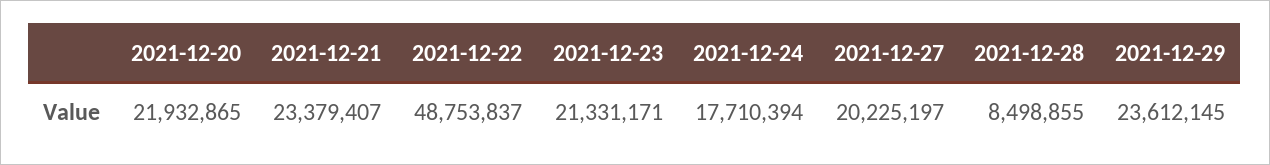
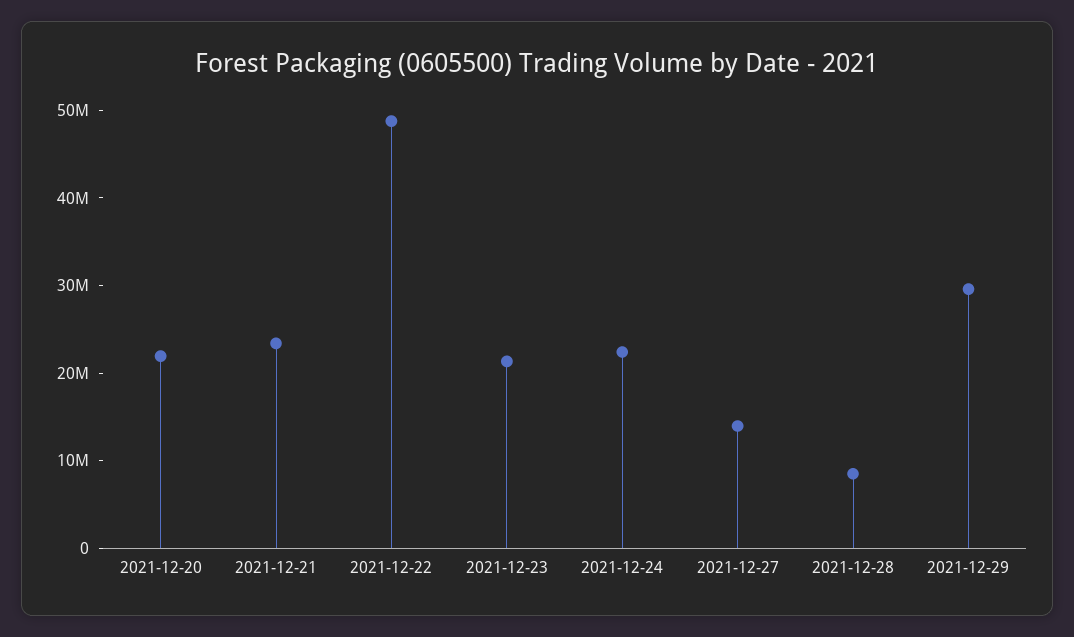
2021-12-24: 17710394 -> 22000000
2021-12-27: 20225197 -> 14000000
2021-12-29: 23612145 -> 30000000

